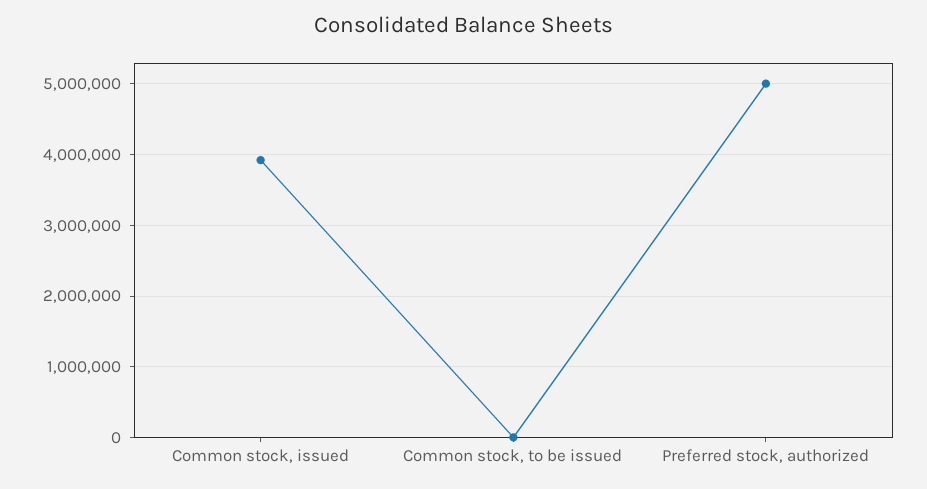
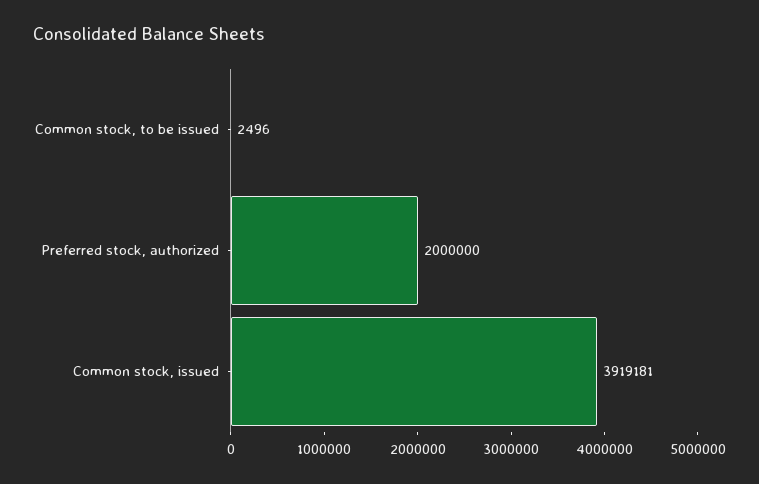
Preferred stock, authorized: 5000000 -> 2000000

